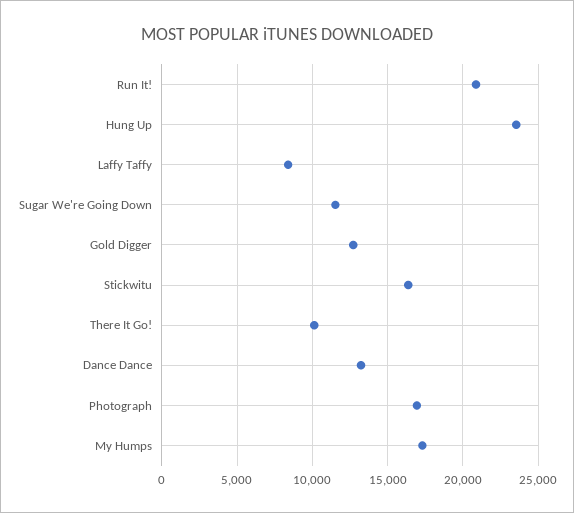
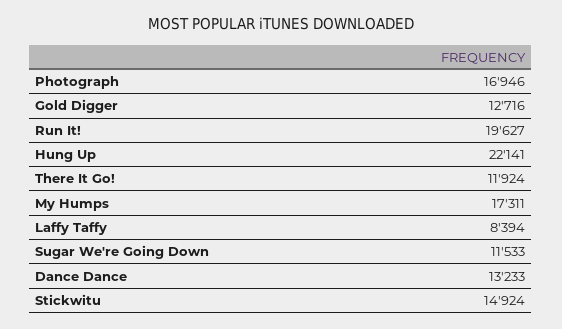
Run It!: 21000 -> 19627
Hung Up: 23500 -> 22141
Stickwitu: 16500 -> 14924
There It Go!: 10000 -> 11924

